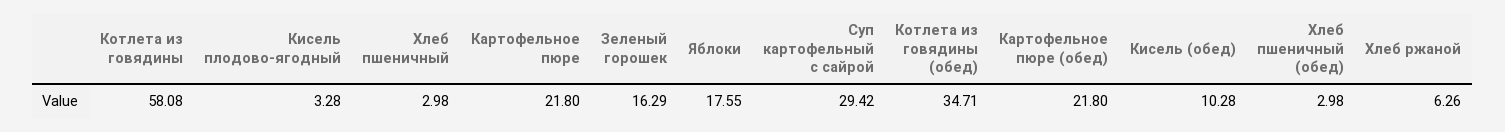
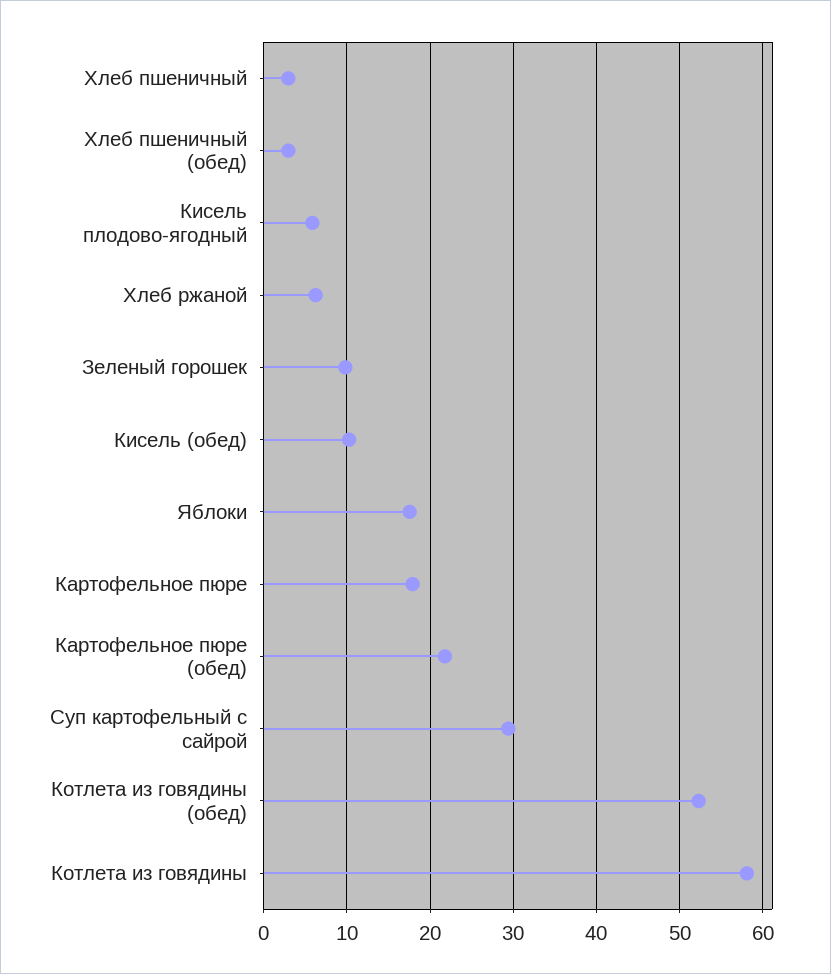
Кисель плодово-ягодный: 3.28 -> 6
Картофельное пюре: 21.8 -> 18
Зеленый горошек: 16.29 -> 10
Котлета из говядины (обед): 34.71 -> 52

